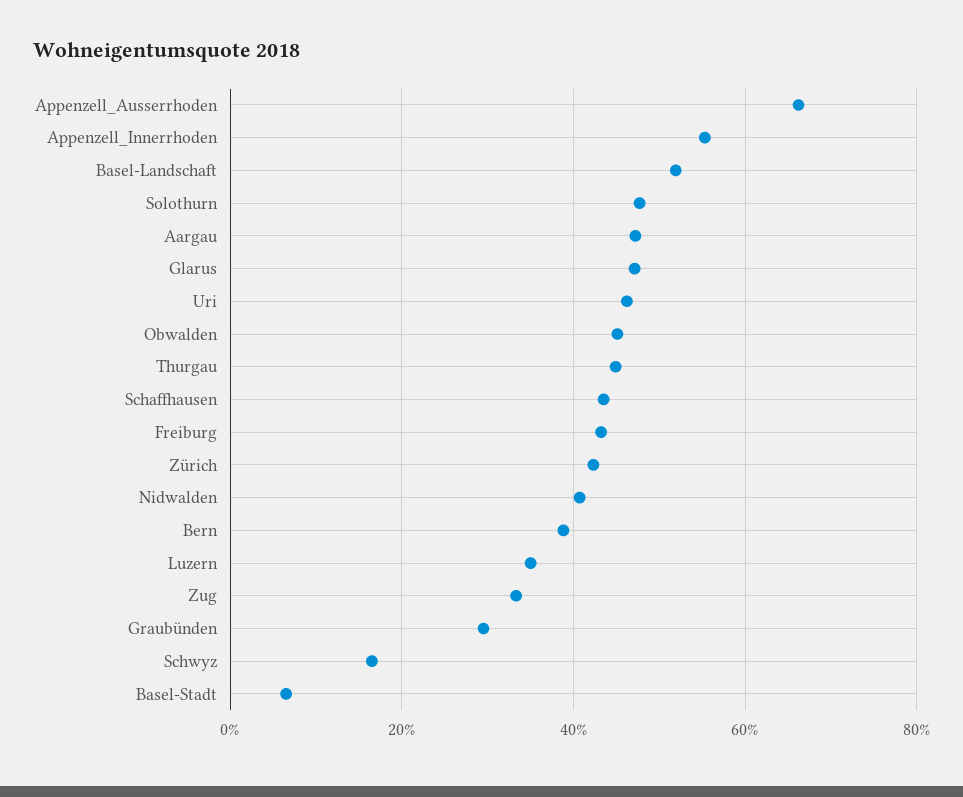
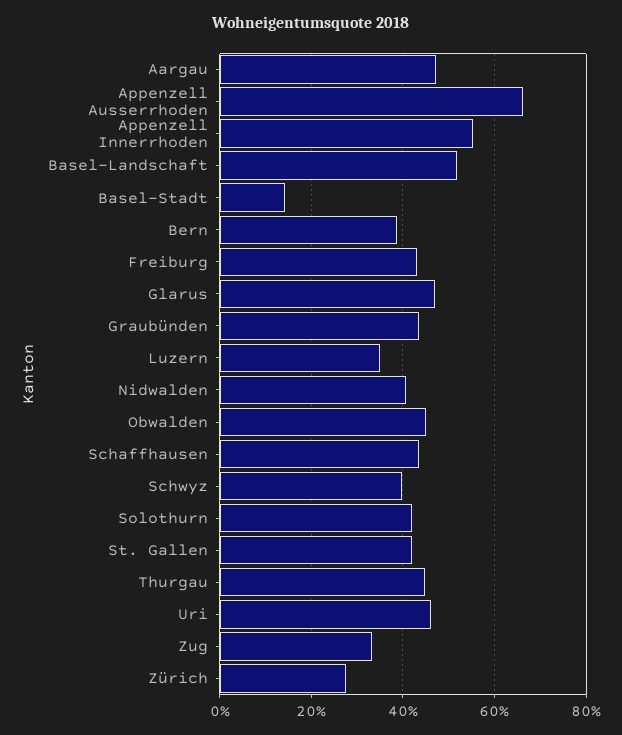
Solothurn: 48 -> 42
Zürich: 42 -> 28
Graubünden: 30 -> 44
Schwyz: 16 -> 40
Basel-Stadt: 6 -> 14
St. Gallen: none -> 42

